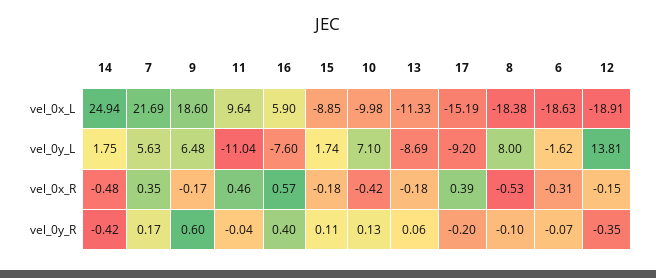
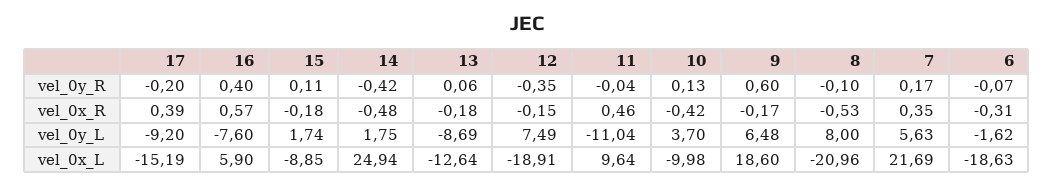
13, vel_0x_L: -11.33 -> -12.64
8, vel_0x_L: -18.38 -> -20.96
10, vel_0y_L: 7.1 -> 3.7
12, vel_0y_L: 13.81 -> 7.49

